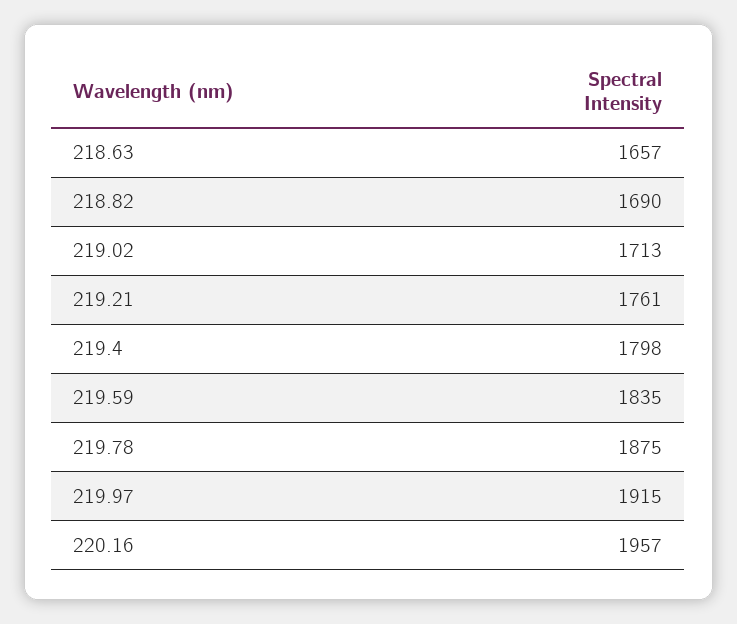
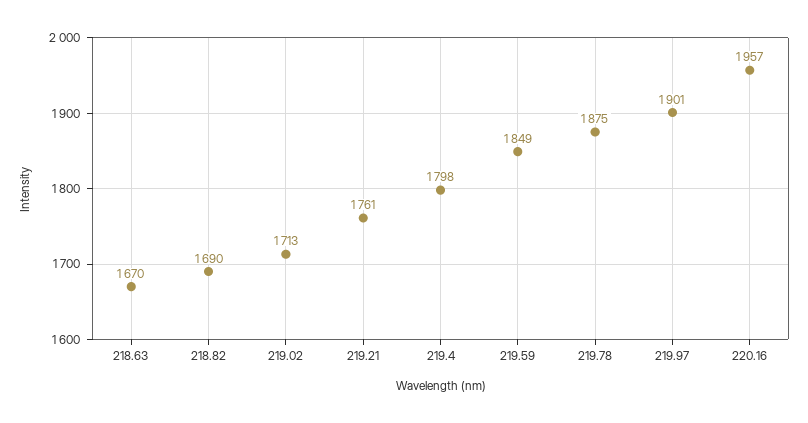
218.63: 1657 -> 1670
219.59: 1835 -> 1849
219.97: 1915 -> 1901

